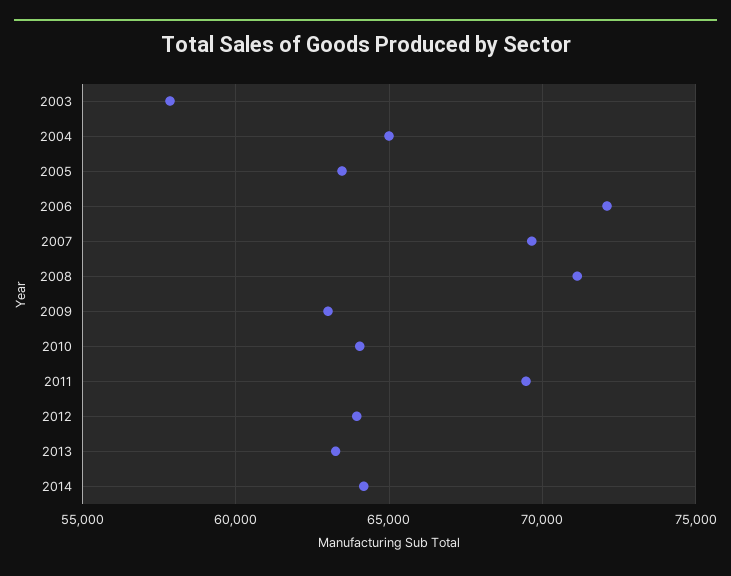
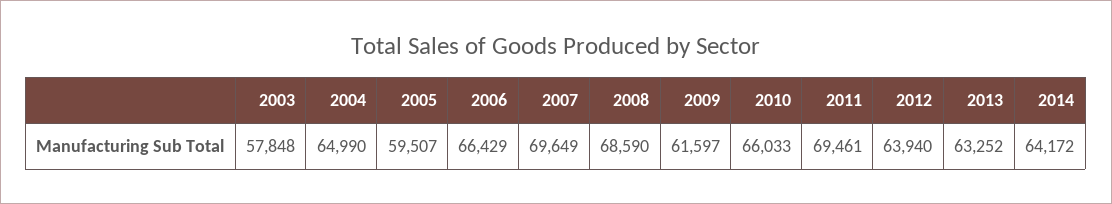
2005: 63500 -> 59507
2006: 72000 -> 66429
2008: 71000 -> 68590
2009: 63000 -> 61597
2010: 64000 -> 66033

